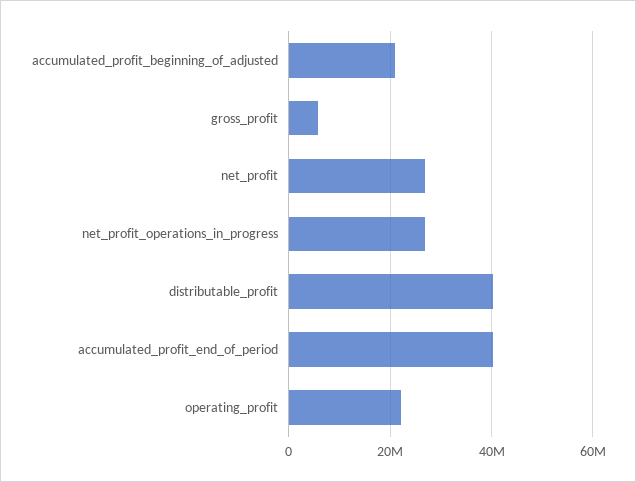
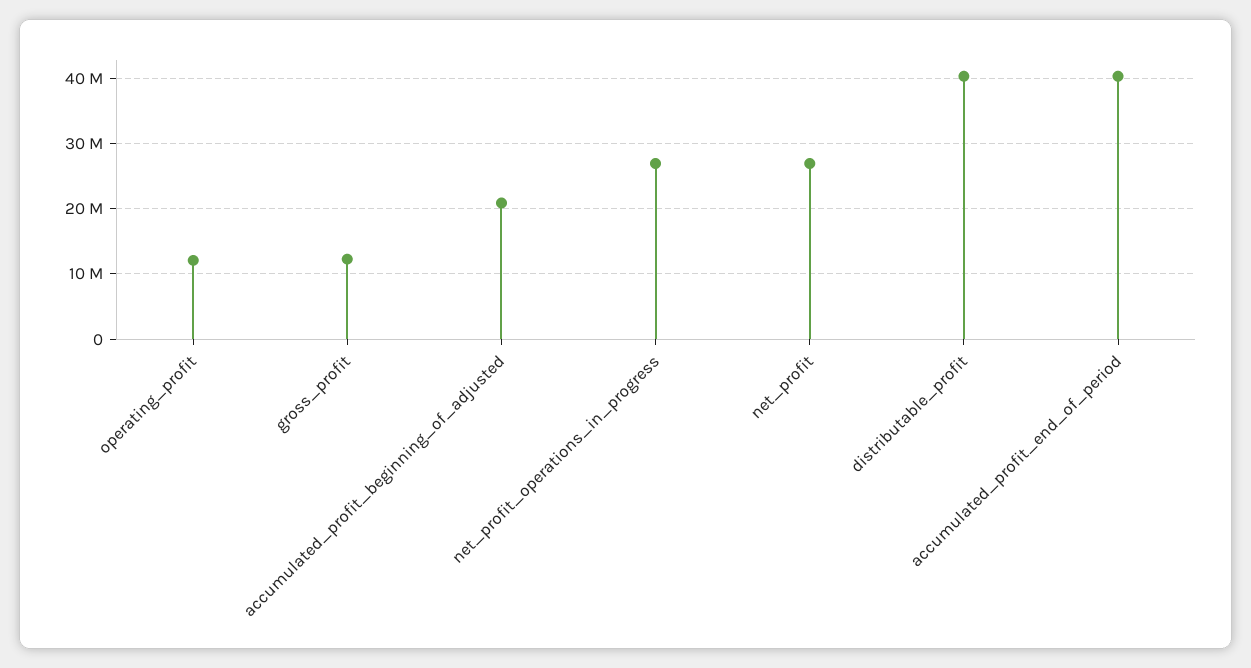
gross_profit: 6000000 -> 12000000
operating_profit: 22000000 -> 12000000

